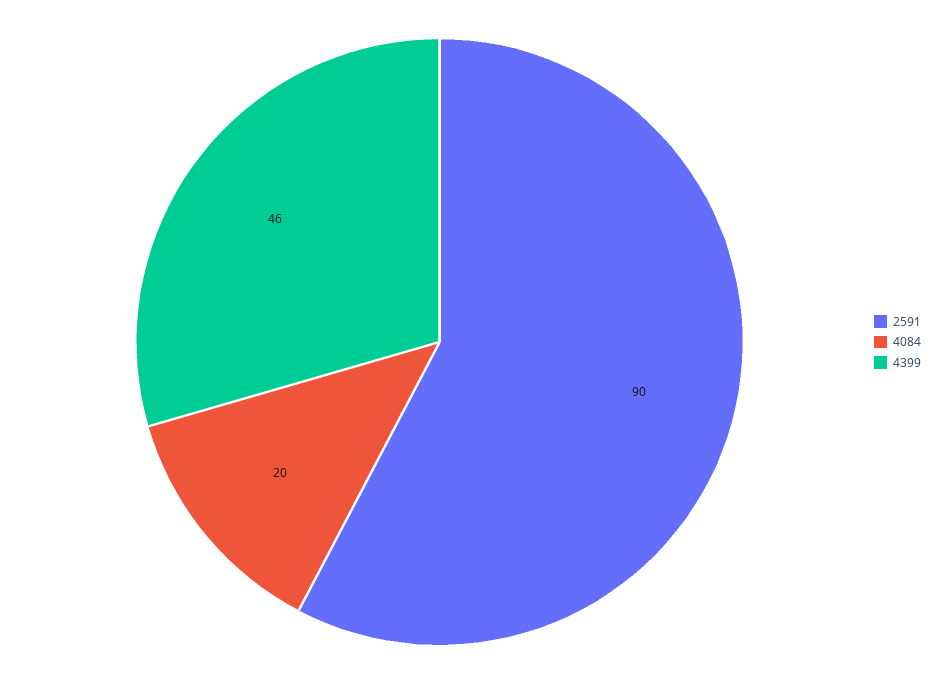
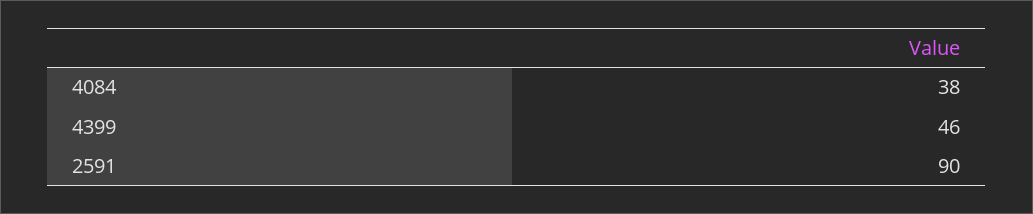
4084: 20 -> 38

